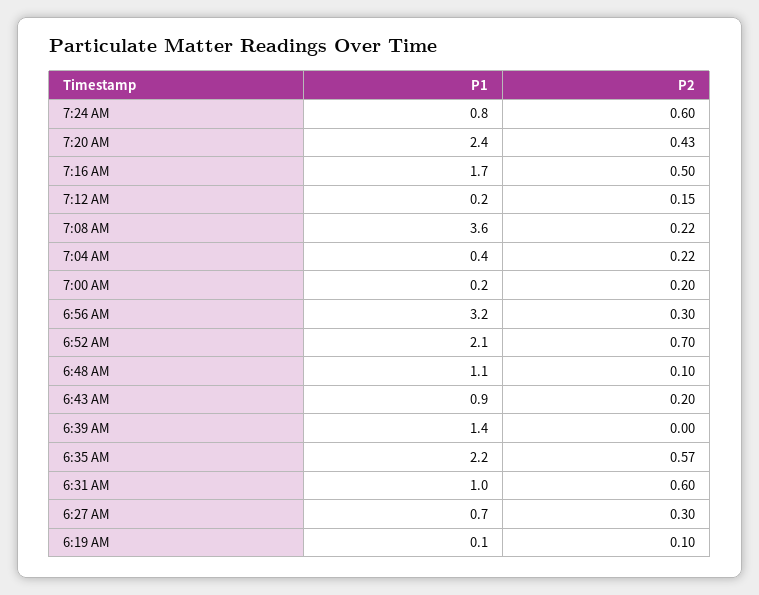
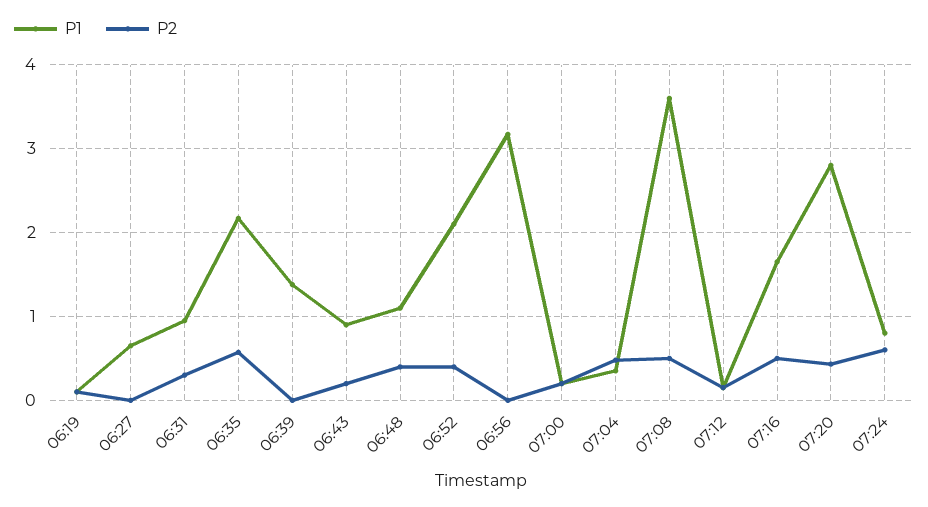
P1, 7:20 AM: 2.4 -> 2.8
P2, 7:08 AM: 0.22 -> 0.5
P2, 7:04 AM: 0.22 -> 0.5
P2, 6:56 AM: 0.3 -> 0
P2, 6:52 AM: 0.7 -> 0.4
P2, 6:48 AM: 0.1 -> 0.4
P2, 6:31 AM: 0.6 -> 0.3
P2, 6:27 AM: 0.3 -> 0

